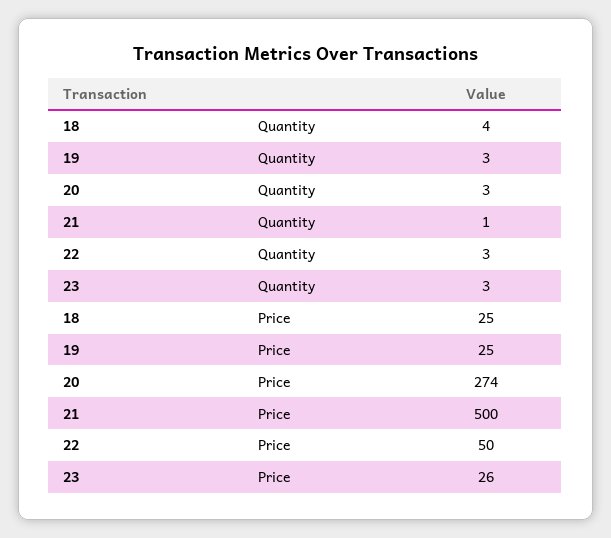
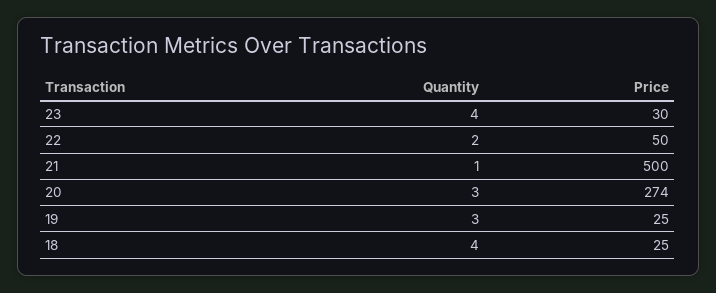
22, Quantity: 3 -> 2
23, Quantity: 3 -> 4
23, Price: 26 -> 30

